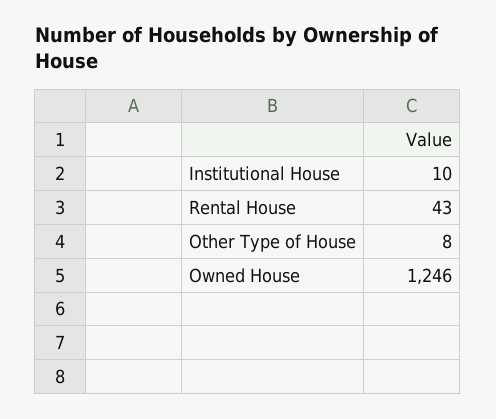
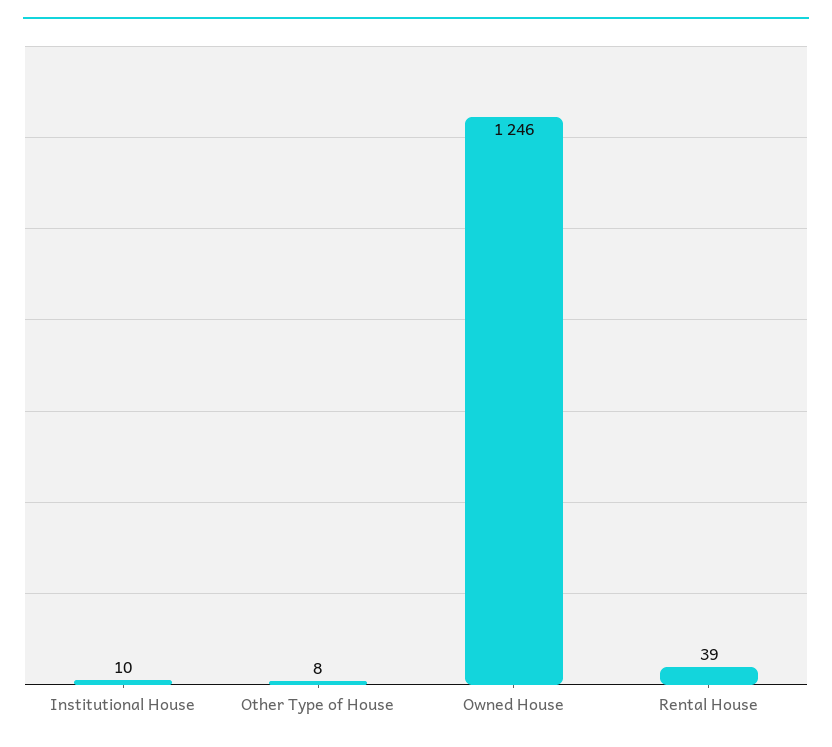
Rental House: 43 -> 39

